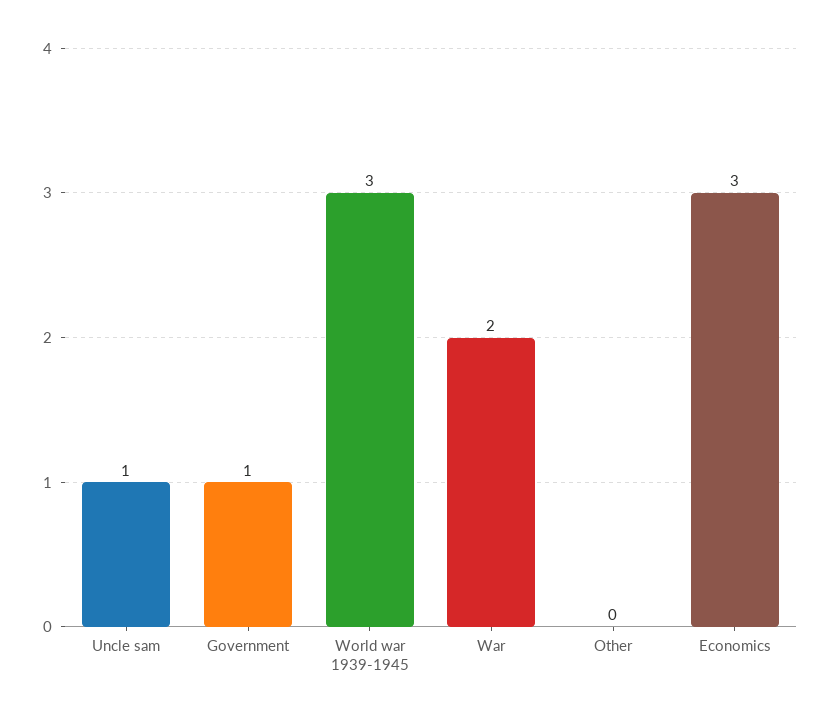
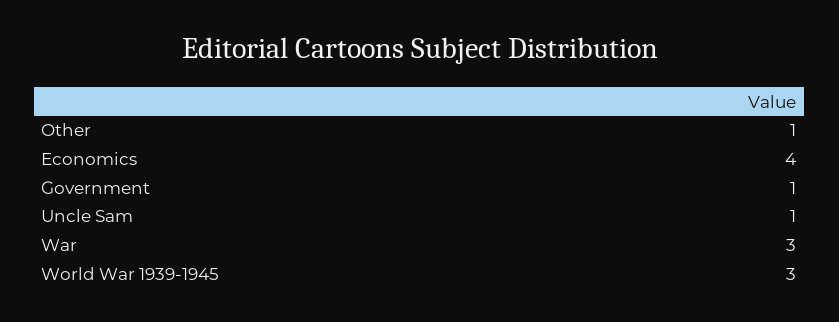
War: 2 -> 3
Other: 0 -> 1
Economics: 3 -> 4

